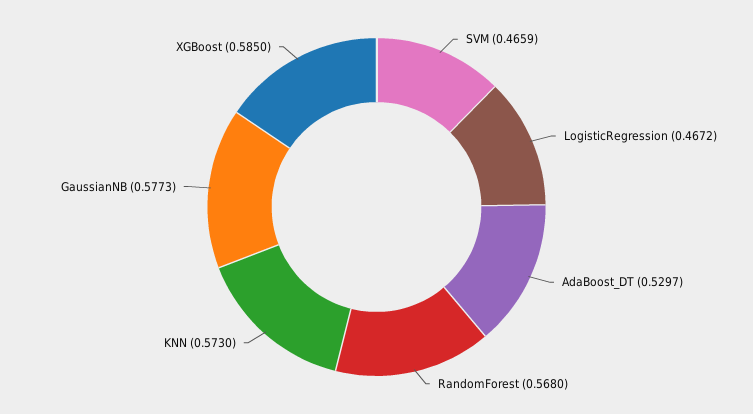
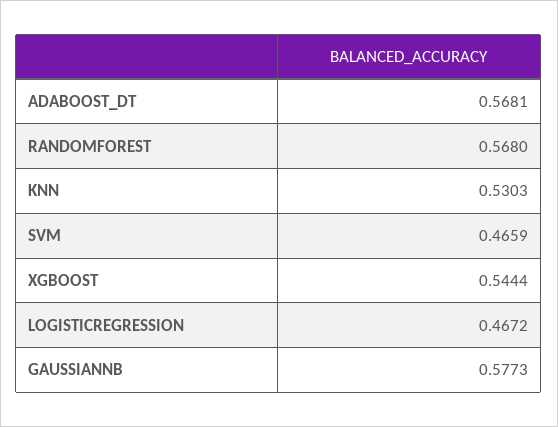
AdaBoost_DT: 0.5297 -> 0.5681
KNN: 0.573 -> 0.5303
XGBoost: 0.585 -> 0.5444

